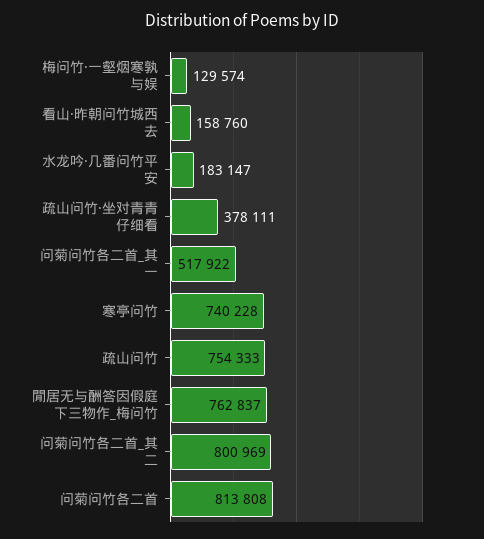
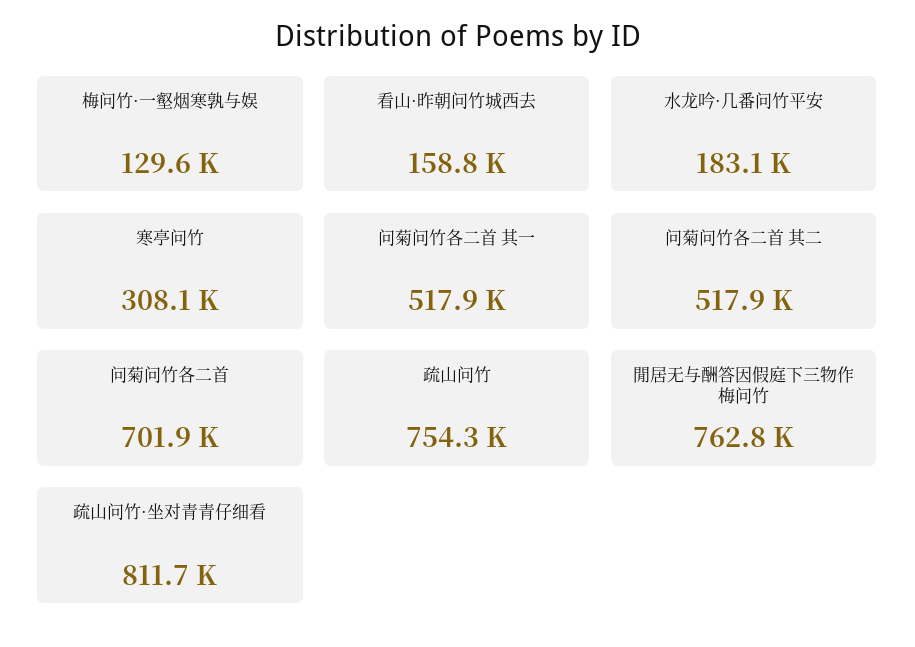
疏山问竹·坐对青青仔细看: 378111 -> 811700
寒亭问竹: 740228 -> 308100
问菊问竹各二首_其二: 800969 -> 517900
问菊问竹各二首: 813808 -> 701900

